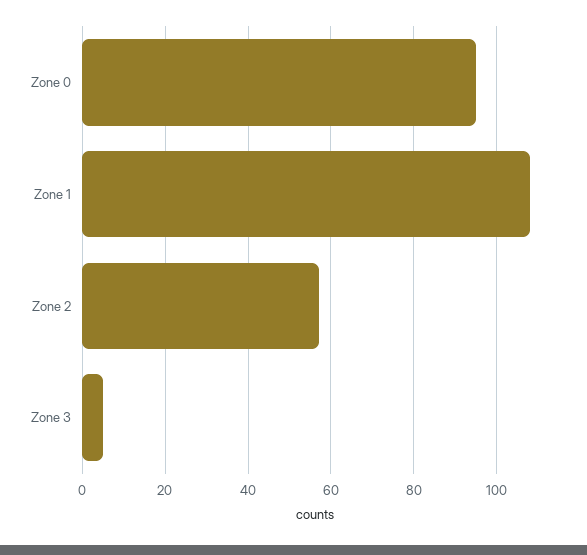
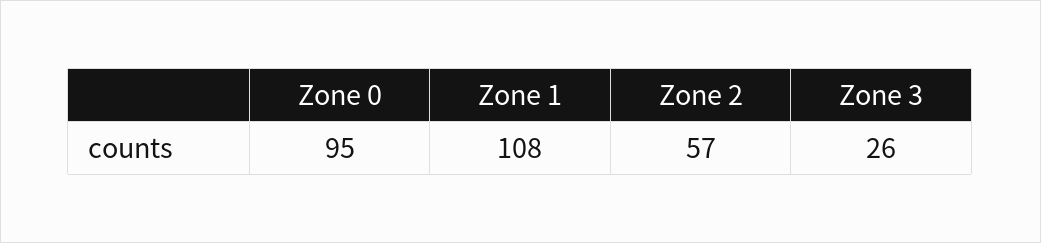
Zone 3: 5 -> 26

